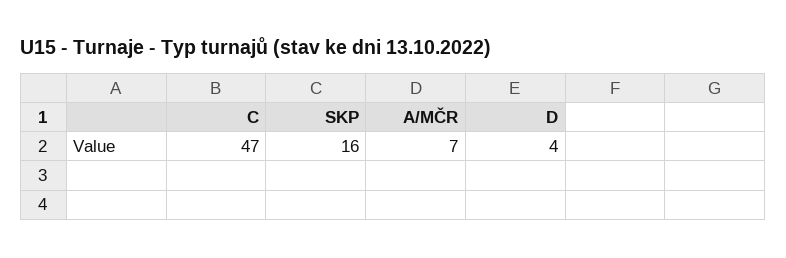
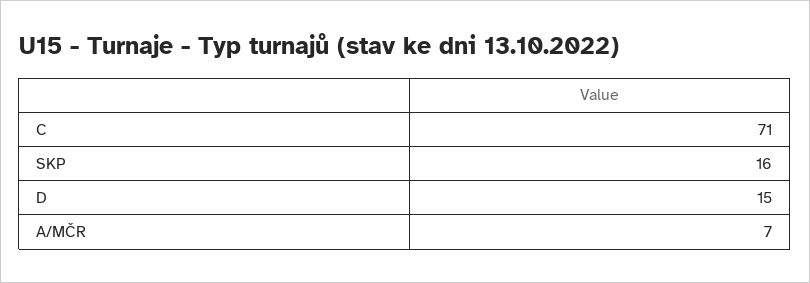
C: 47 -> 71
D: 4 -> 15

